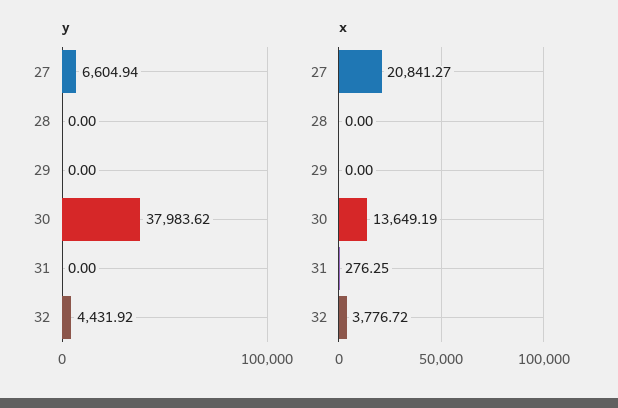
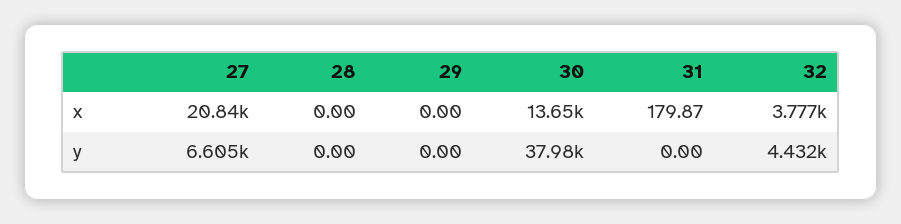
x, 31: 276.25 -> 179.87

